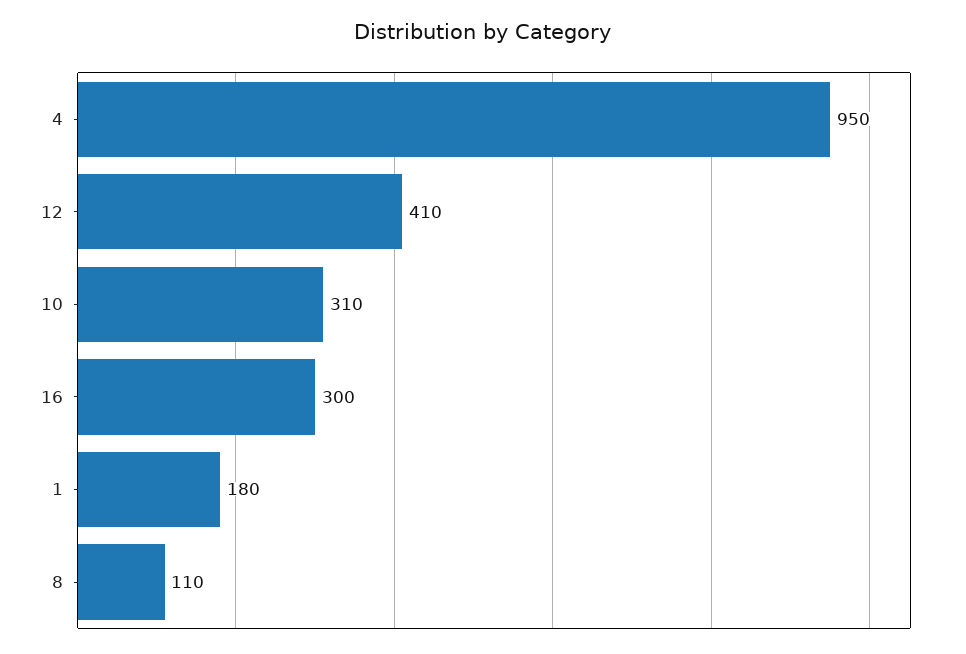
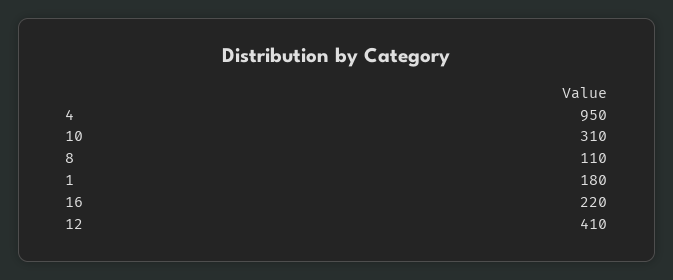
16: 300 -> 220

